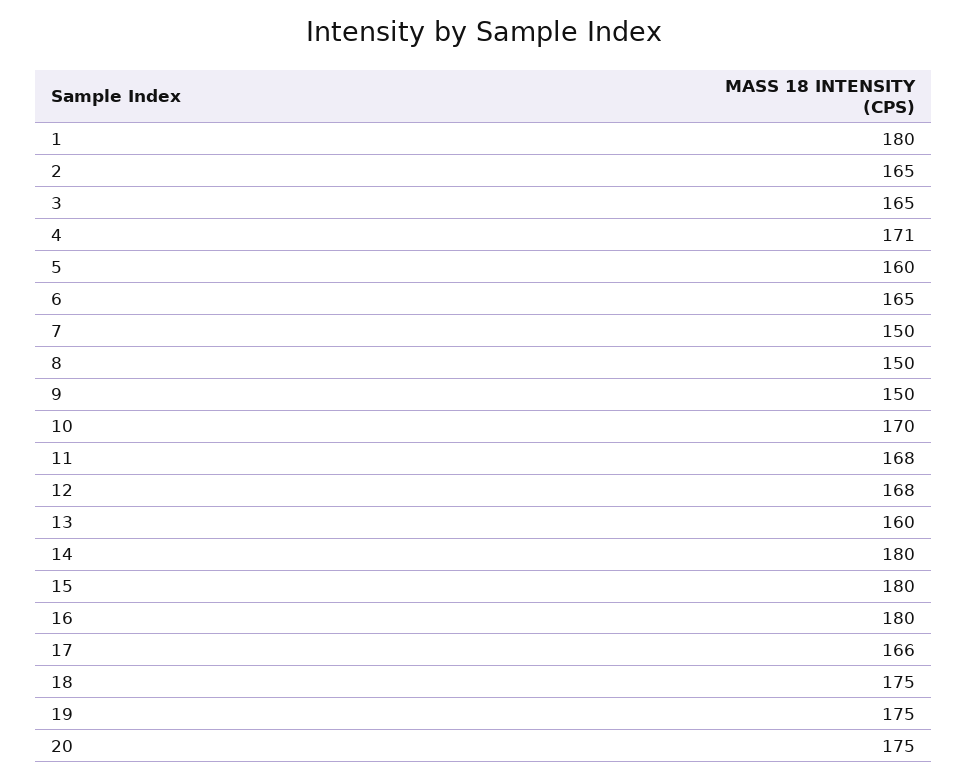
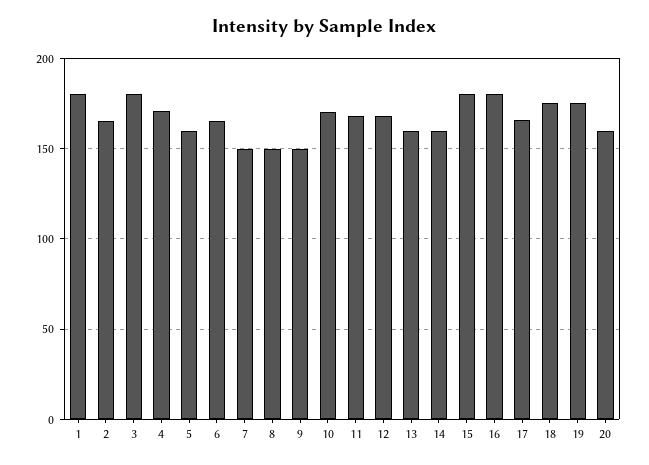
3: 165 -> 180
14: 180 -> 160
20: 175 -> 160

